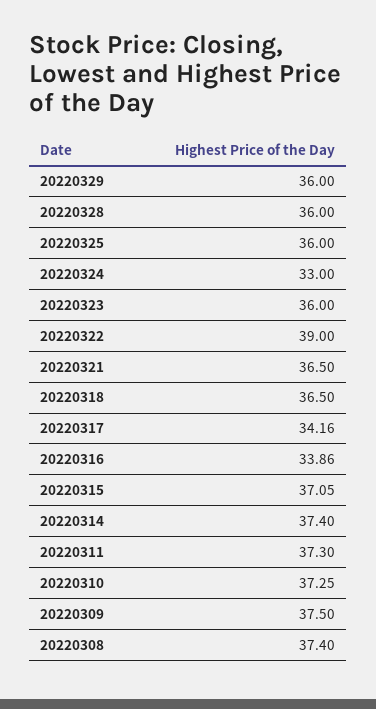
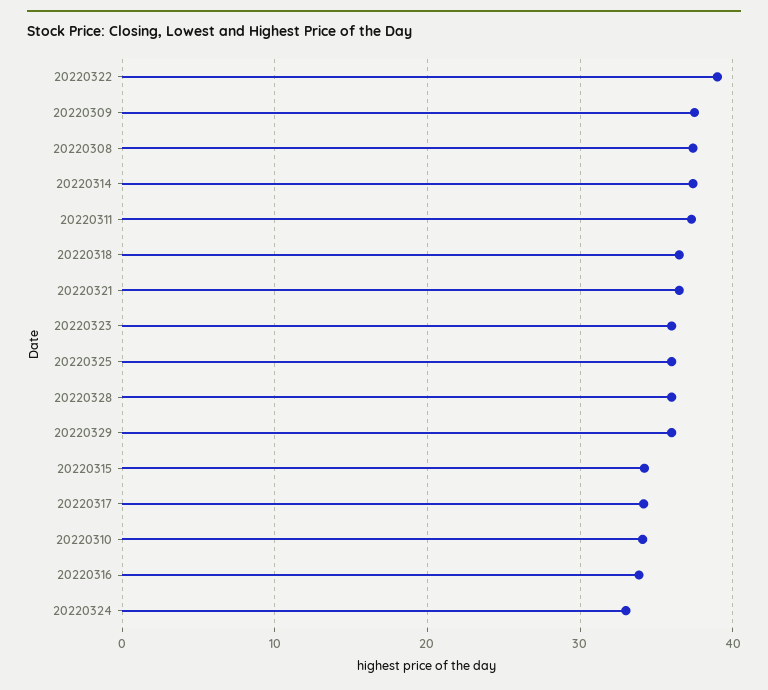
20220315: 37.05 -> 34
20220310: 37.25 -> 34

